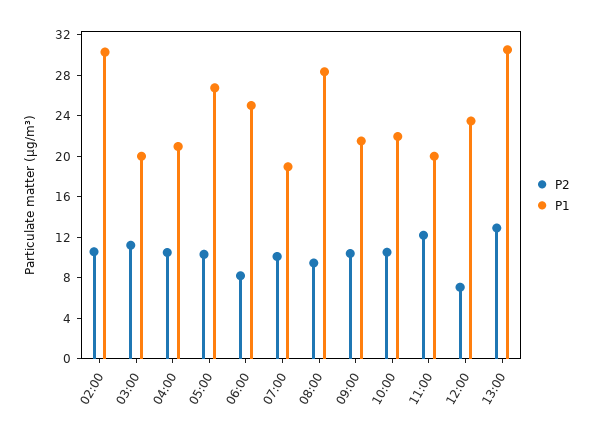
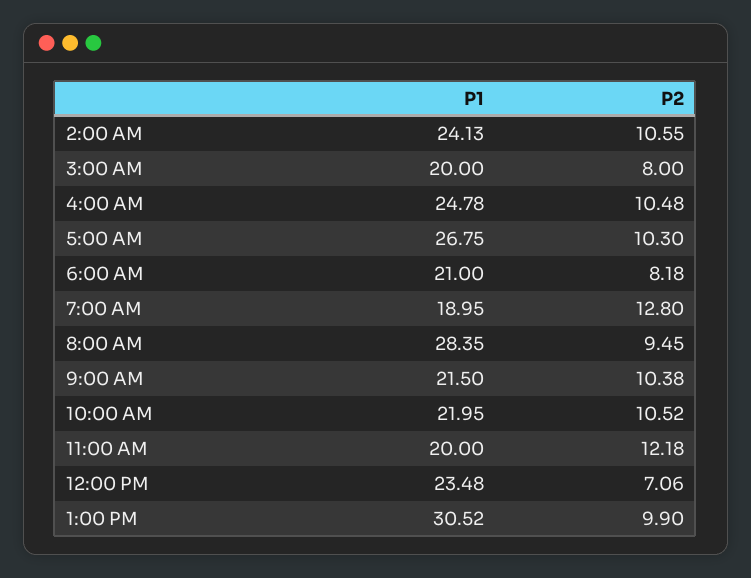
P1, 02:00: 30 -> 24.13
P2, 03:00: 11 -> 8
P1, 04:00: 21 -> 24.78
P1, 06:00: 25 -> 21
P2, 07:00: 10 -> 12.8
P2, 13:00: 13 -> 9.9

